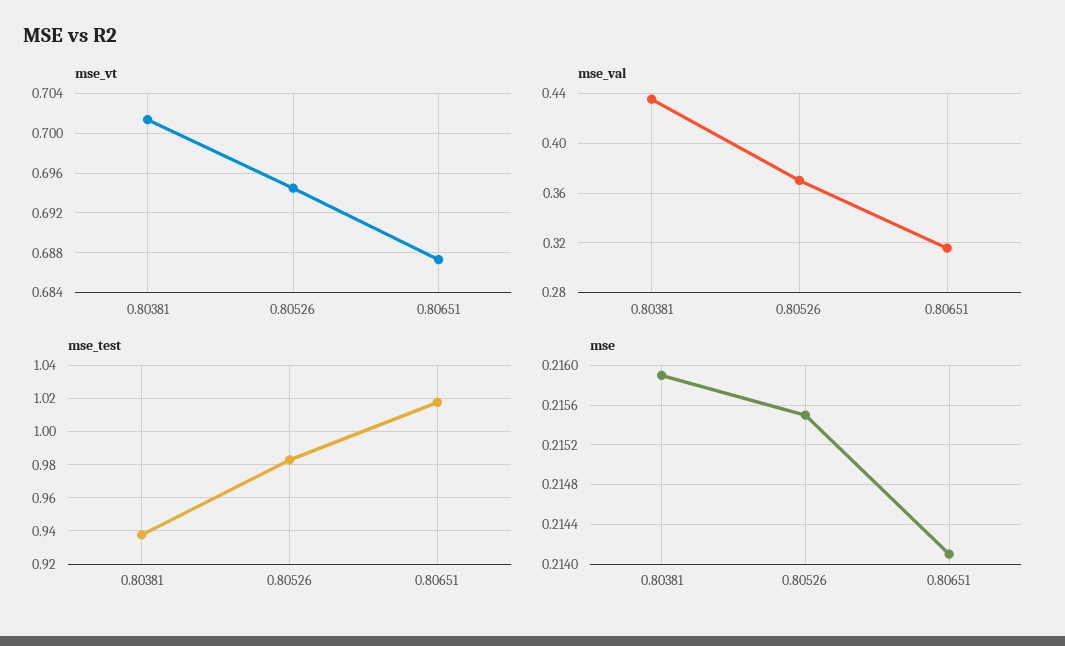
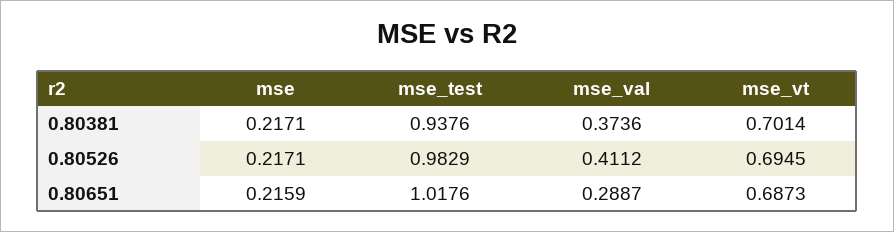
mse_val, 0.80381: 0.435 -> 0.3736
mse_val, 0.80526: 0.37 -> 0.4112
mse_val, 0.80651: 0.315 -> 0.2887
mse, 0.80381: 0.2159 -> 0.2171
mse, 0.80526: 0.2155 -> 0.2171
mse, 0.80651: 0.2141 -> 0.2159

